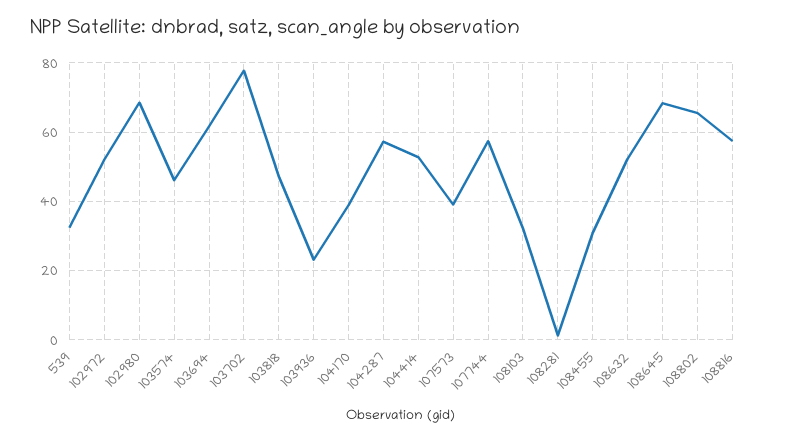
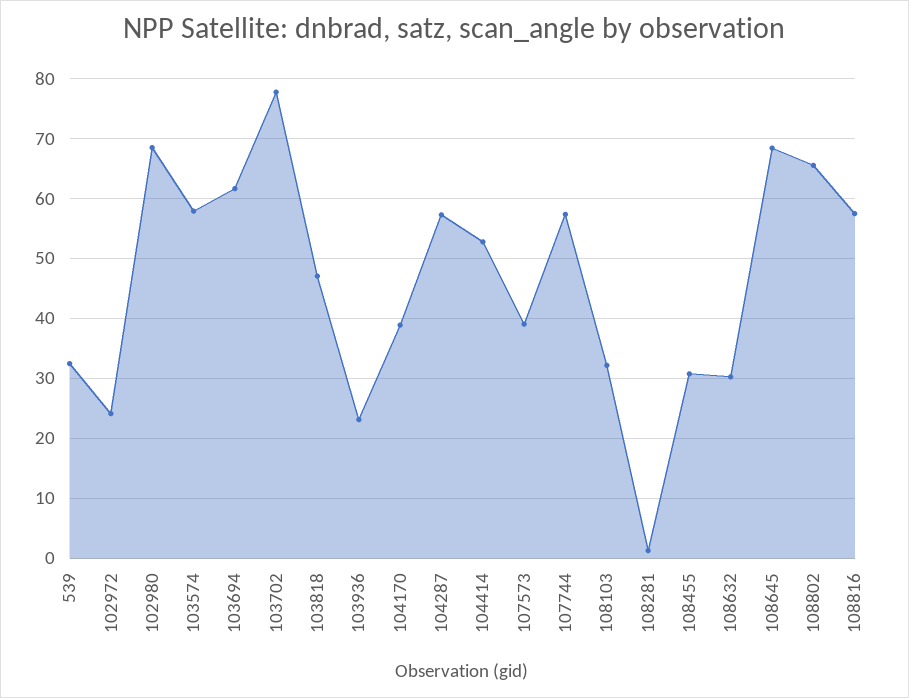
102972: 52 -> 24
103574: 46 -> 58
108632: 52 -> 30

